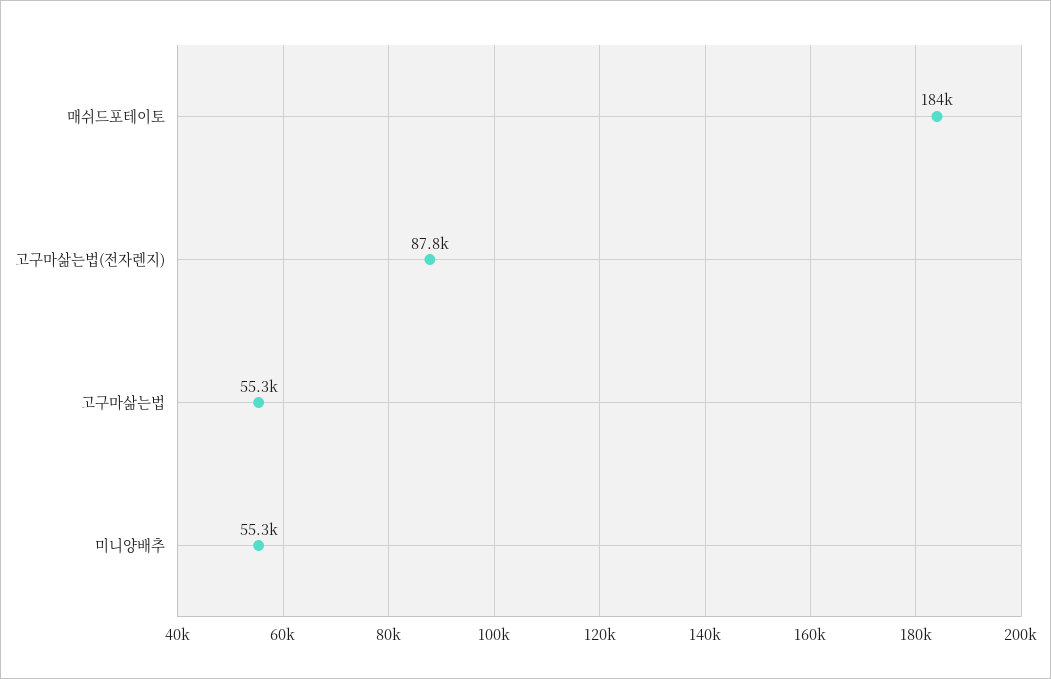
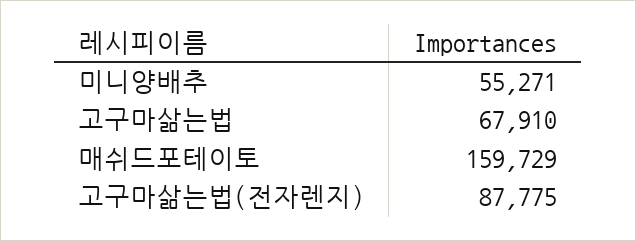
매쉬드포테이토: 184000 -> 159729
고구마삶는법: 55300 -> 67910

